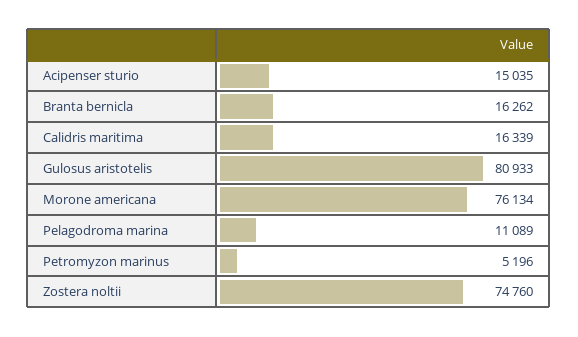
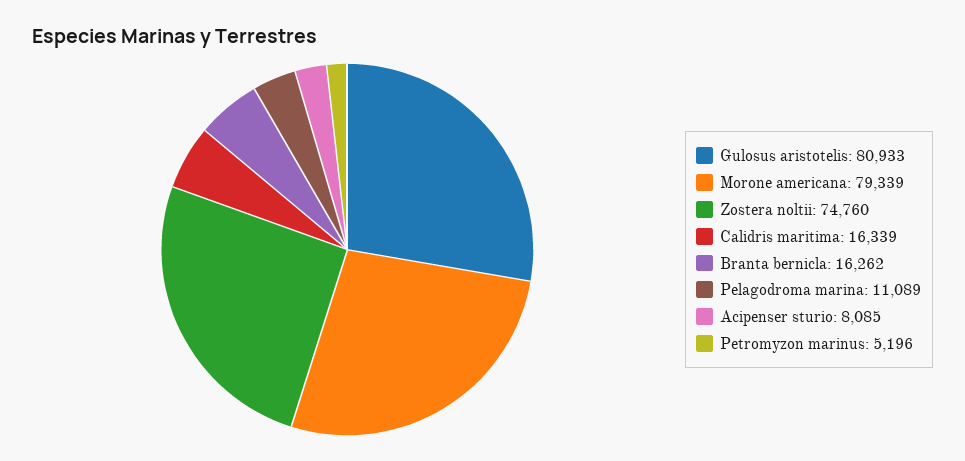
Acipenser sturio: 15035 -> 8085
Morone americana: 76134 -> 79339

